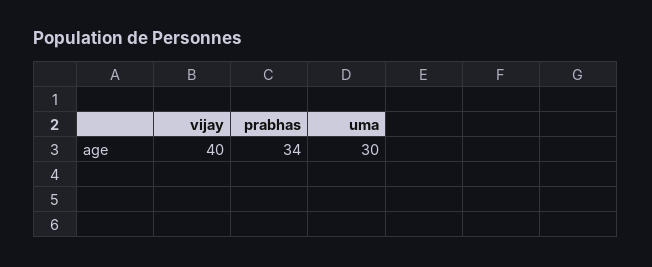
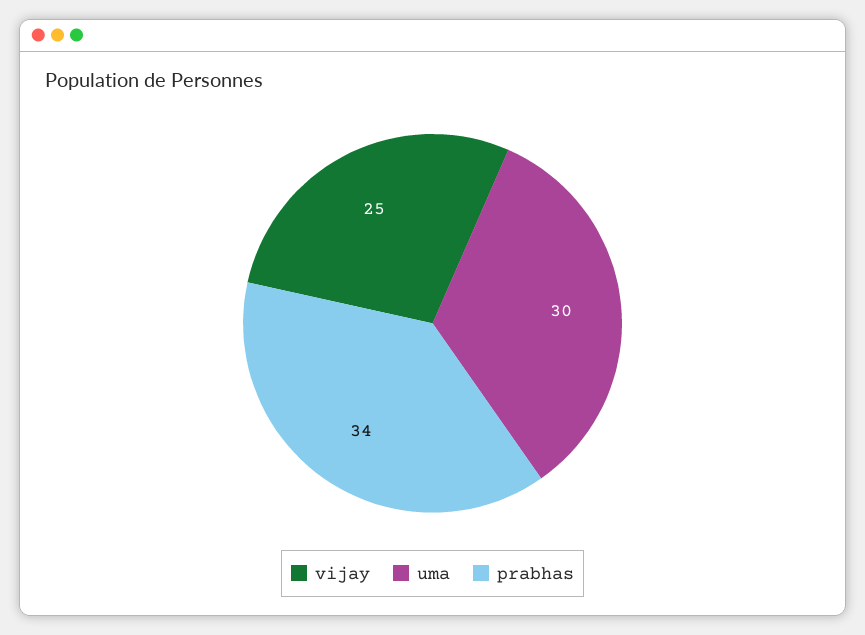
vijay: 40 -> 25

